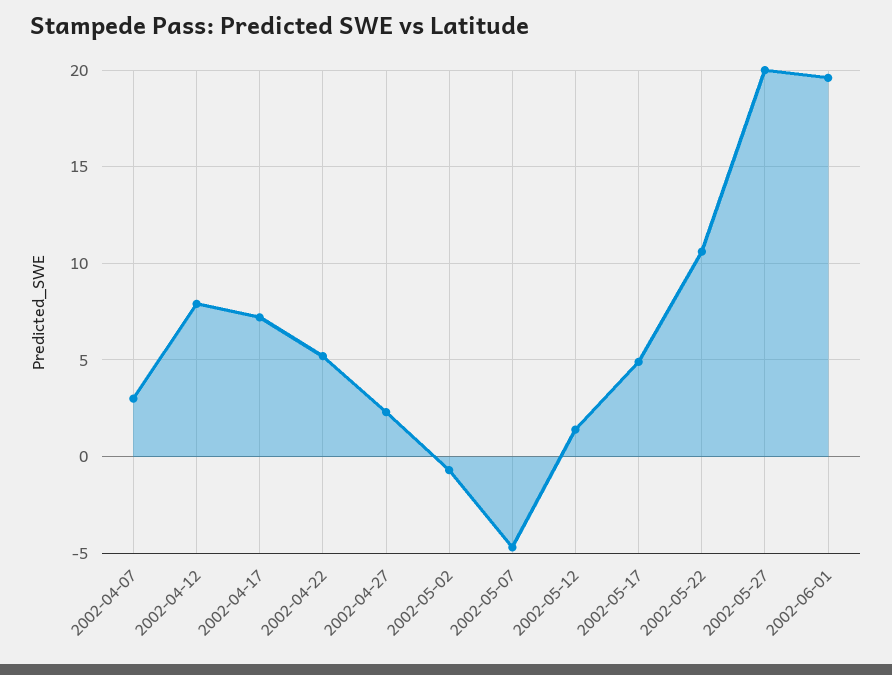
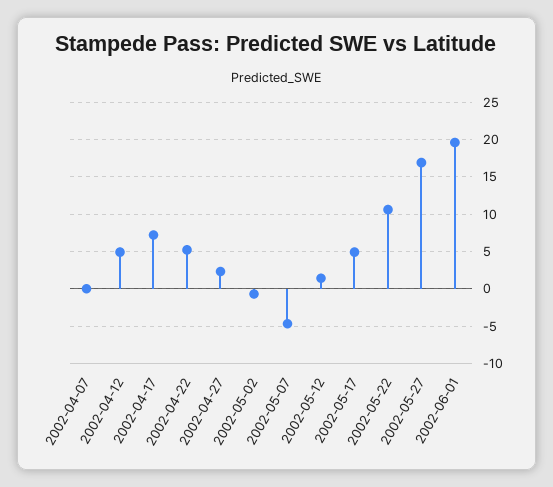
2002-04-07: 3 -> 0
2002-04-12: 8 -> 5
2002-05-27: 20 -> 17

